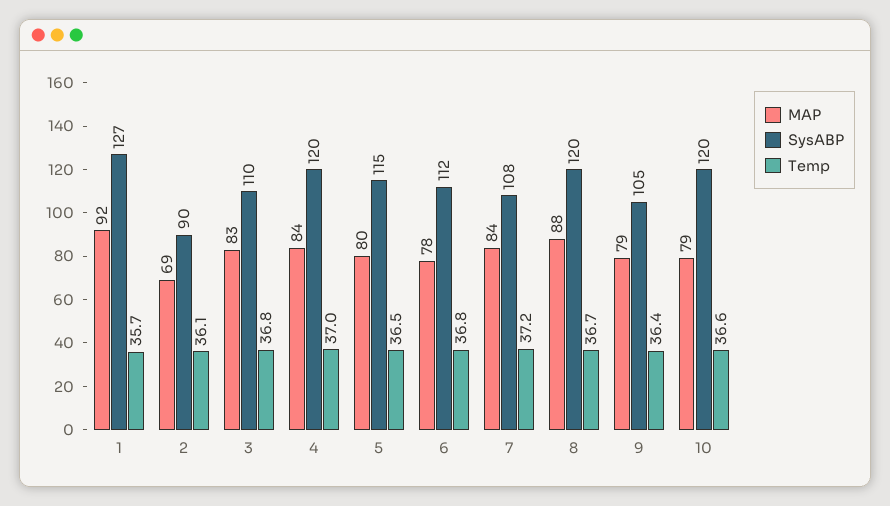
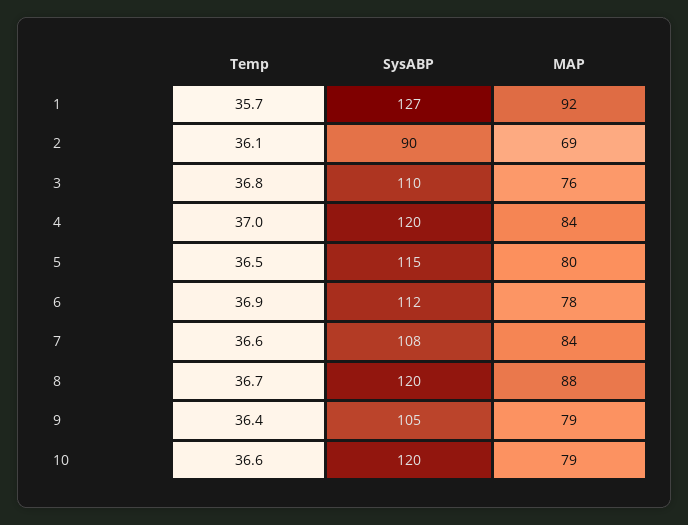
MAP, 3: 83 -> 76
Temp, 6: 36.8 -> 36.9
Temp, 7: 37.2 -> 36.6

